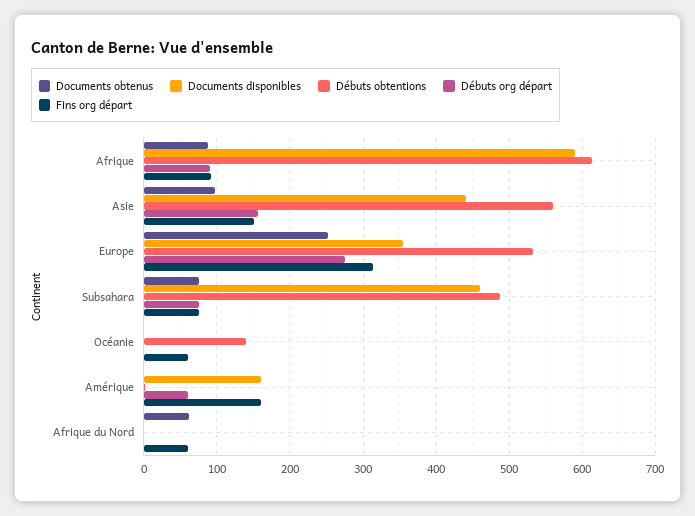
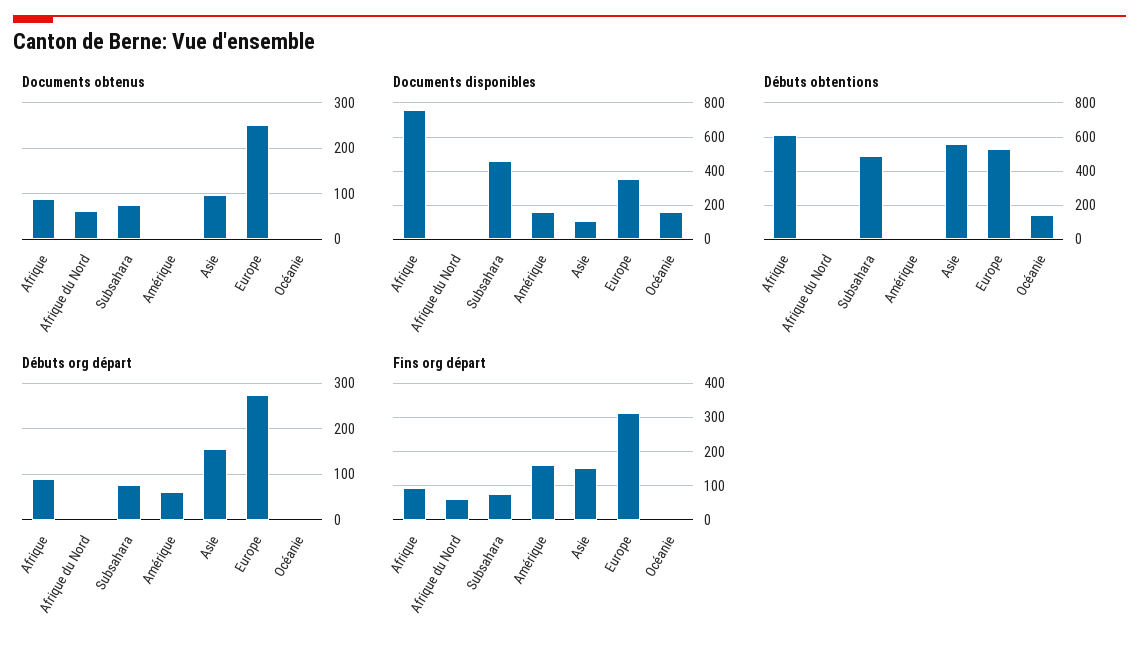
Documents disponibles, Afrique: 590 -> 750
Documents disponibles, Asie: 440 -> 100
Documents disponibles, Océanie: 0 -> 150
Fins org départ, Océanie: 60 -> 0

